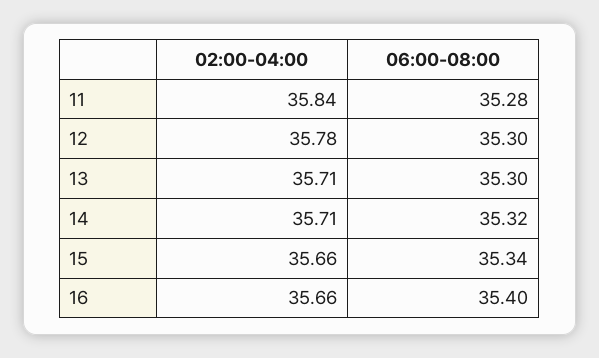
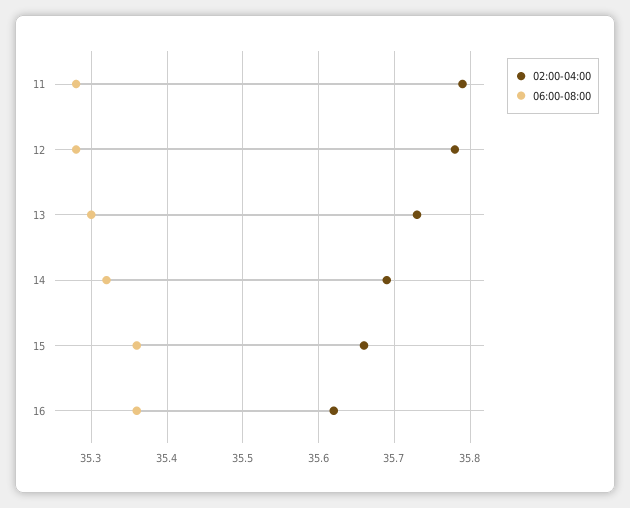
02:00-04:00, 11: 35.84 -> 35.79
06:00-08:00, 12: 35.3 -> 35.28
02:00-04:00, 13: 35.71 -> 35.73
02:00-04:00, 14: 35.71 -> 35.69
06:00-08:00, 15: 35.34 -> 35.36
02:00-04:00, 16: 35.66 -> 35.62
06:00-08:00, 16: 35.4 -> 35.36

